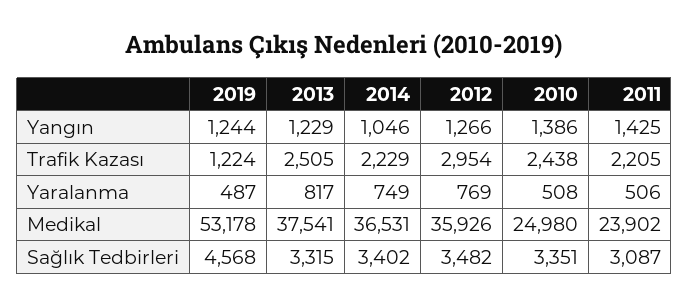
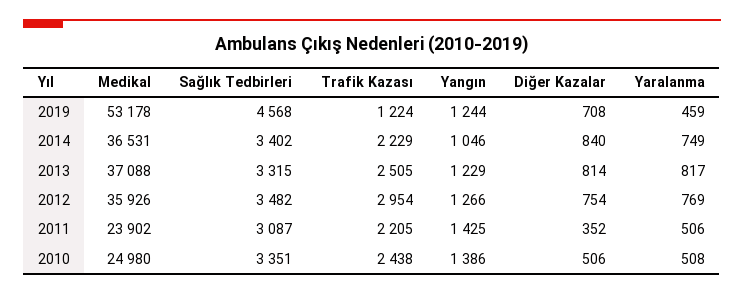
2019, Yaralanma: 487 -> 459
2013, Medikal: 37541 -> 37088
2019, Diğer Kazalar: none -> 708
2014, Diğer Kazalar: none -> 840
2013, Diğer Kazalar: none -> 814
2012, Diğer Kazalar: none -> 754
2011, Diğer Kazalar: none -> 352
2010, Diğer Kazalar: none -> 506

